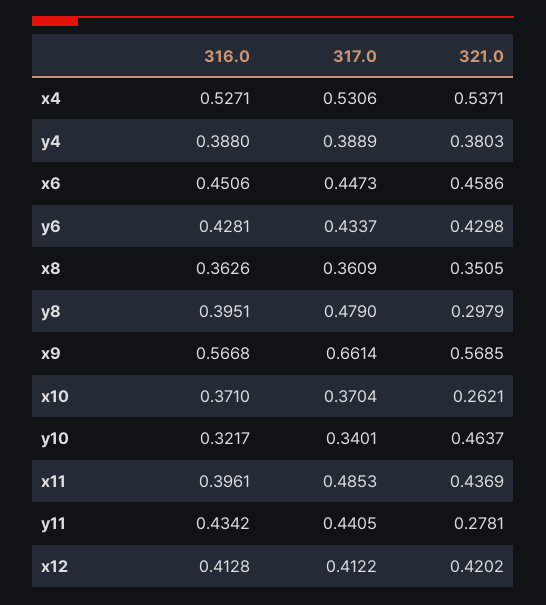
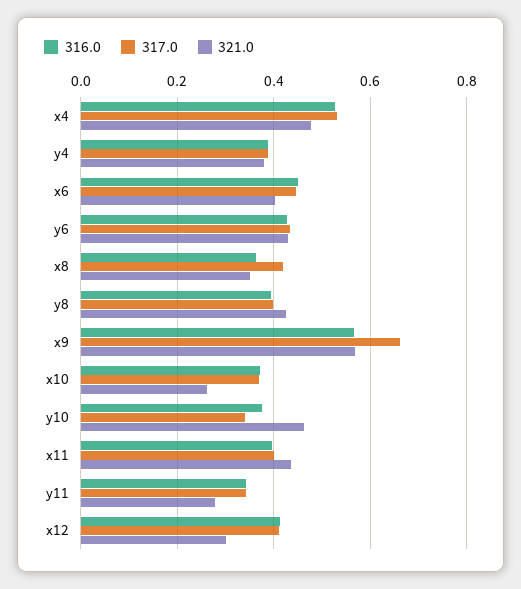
321.0, x4: 0.5371 -> 0.48
321.0, x6: 0.4586 -> 0.4
317.0, x8: 0.3609 -> 0.42
317.0, y8: 0.479 -> 0.4
321.0, y8: 0.2979 -> 0.42
316.0, y10: 0.3217 -> 0.38
317.0, x11: 0.4853 -> 0.4
316.0, y11: 0.4342 -> 0.34
317.0, y11: 0.4405 -> 0.34
321.0, x12: 0.4202 -> 0.3

